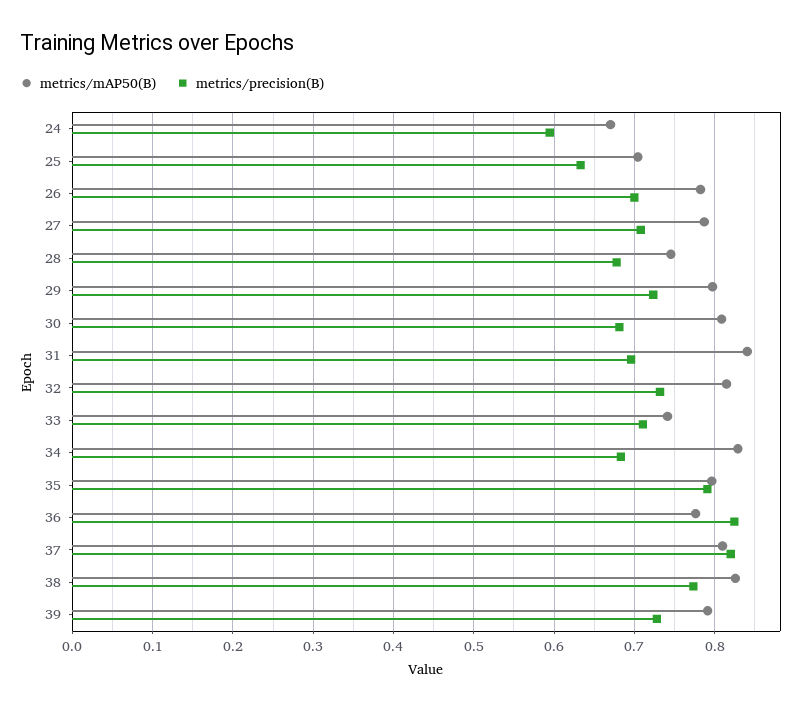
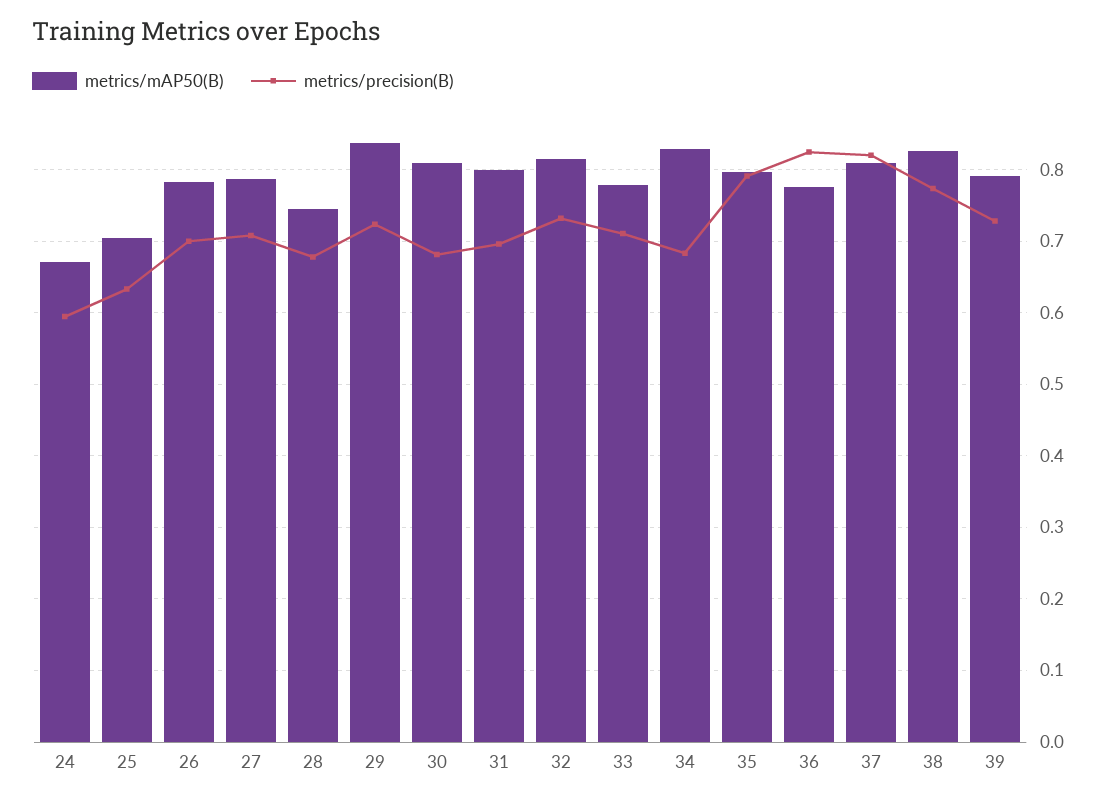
metrics/mAP50(B), 29: 0.8 -> 0.84
metrics/mAP50(B), 31: 0.84 -> 0.8
metrics/mAP50(B), 33: 0.74 -> 0.78

